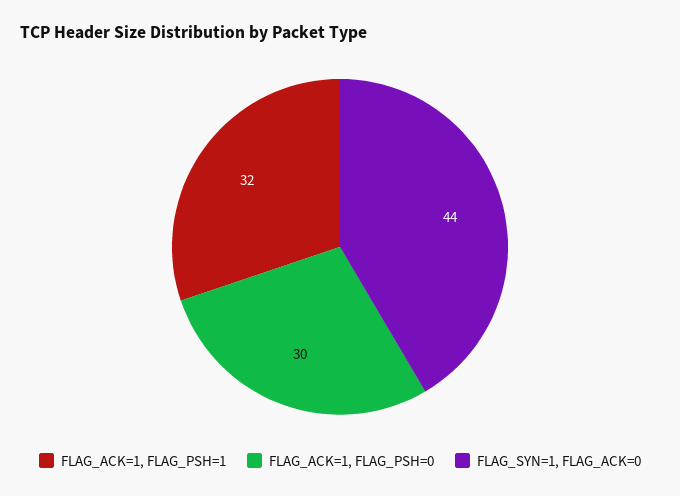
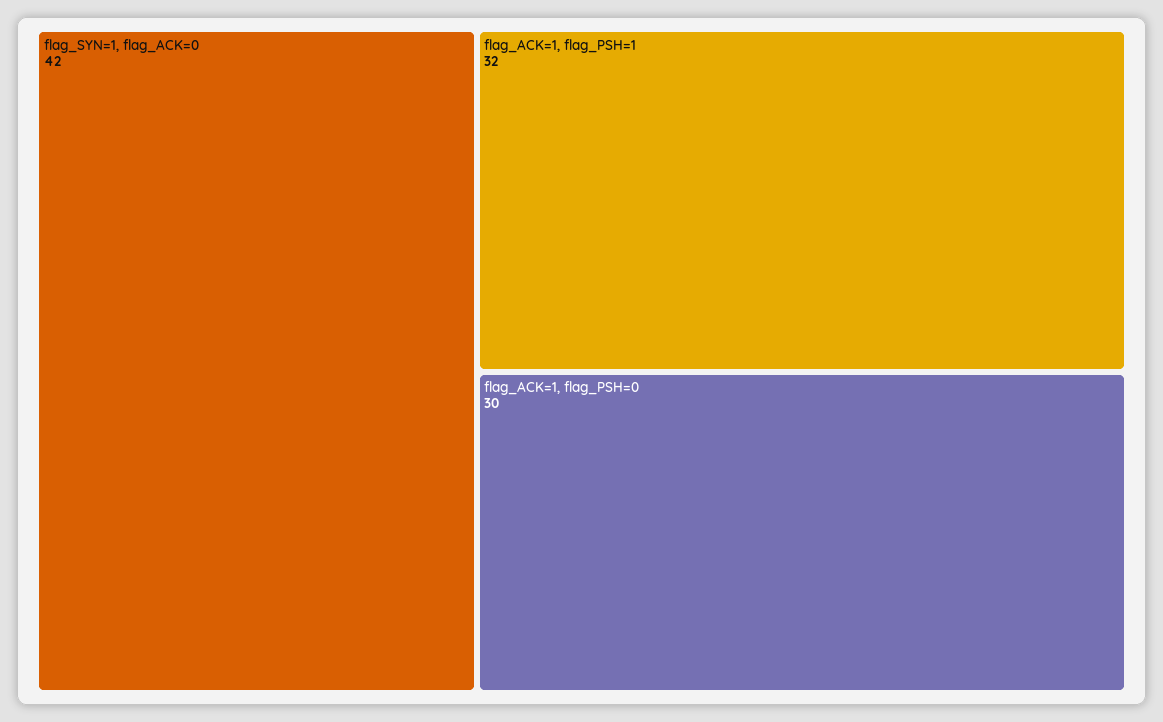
FLAG_SYN=1, FLAG_ACK=0: 44 -> 42

